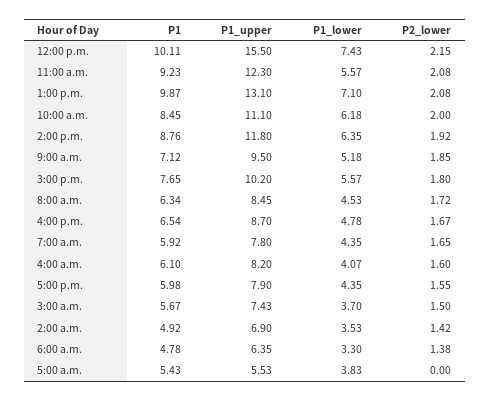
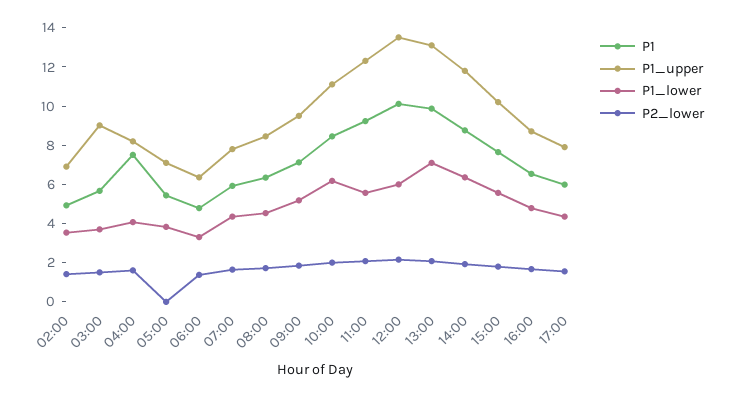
P1_upper, 12:00 p.m.: 15.5 -> 13.5
P1_lower, 12:00 p.m.: 7.43 -> 6
P1, 4:00 a.m.: 6.1 -> 7.5
P1_upper, 3:00 a.m.: 7.43 -> 9
P1_upper, 5:00 a.m.: 5.53 -> 7

